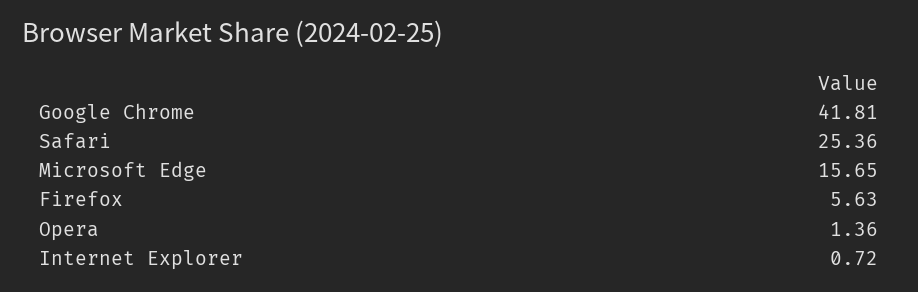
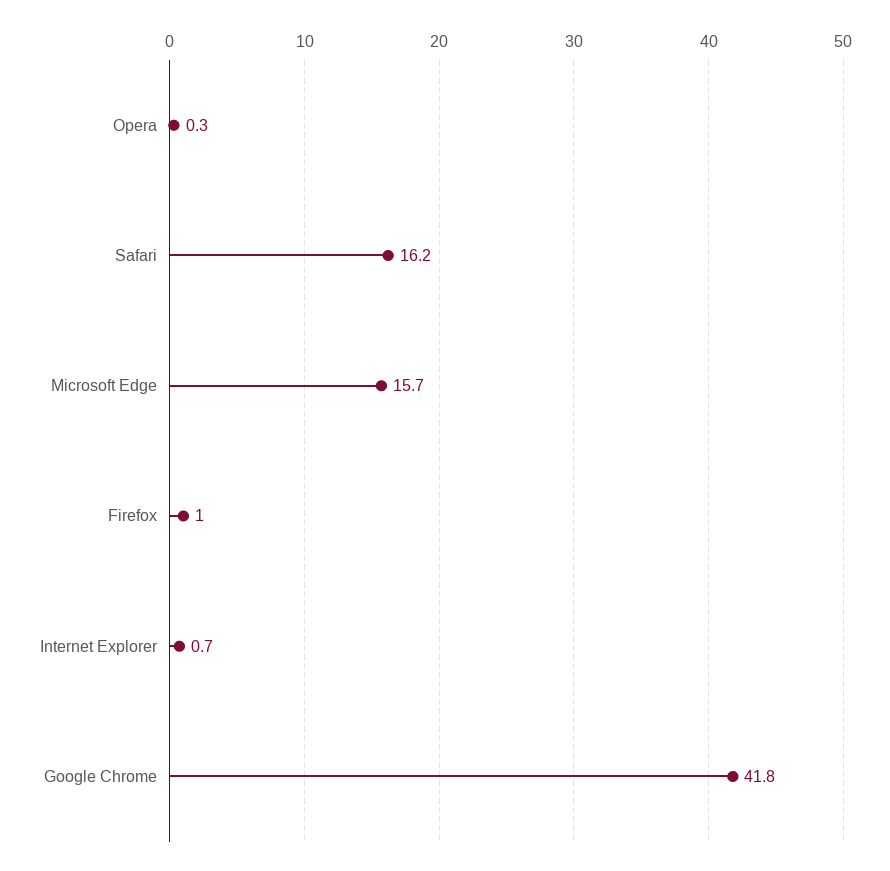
Safari: 25.36 -> 16.2
Firefox: 5.63 -> 1
Opera: 1.36 -> 0.3

